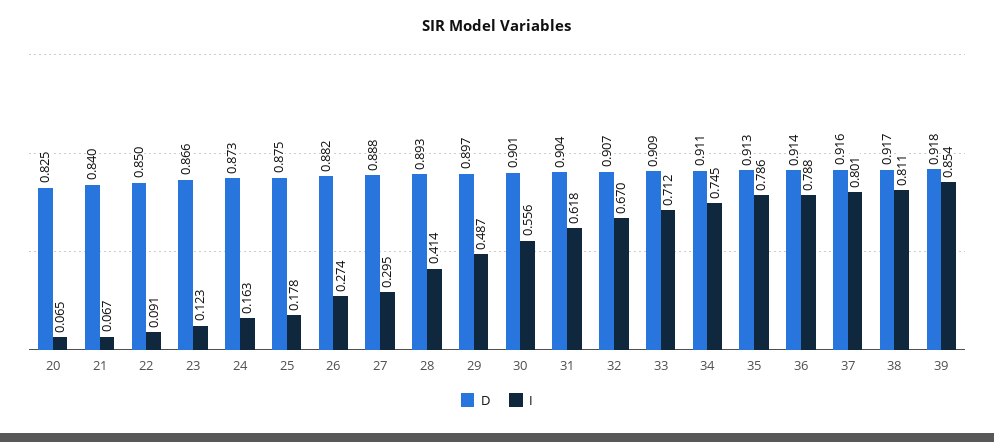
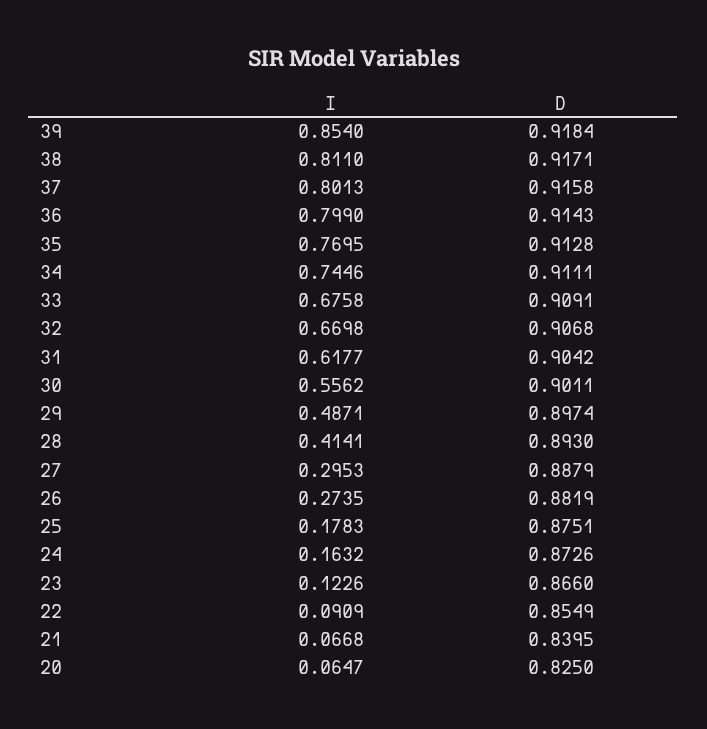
D, 22: 0.85 -> 0.8549
I, 33: 0.712 -> 0.6758
I, 35: 0.786 -> 0.7695
I, 36: 0.788 -> 0.799

